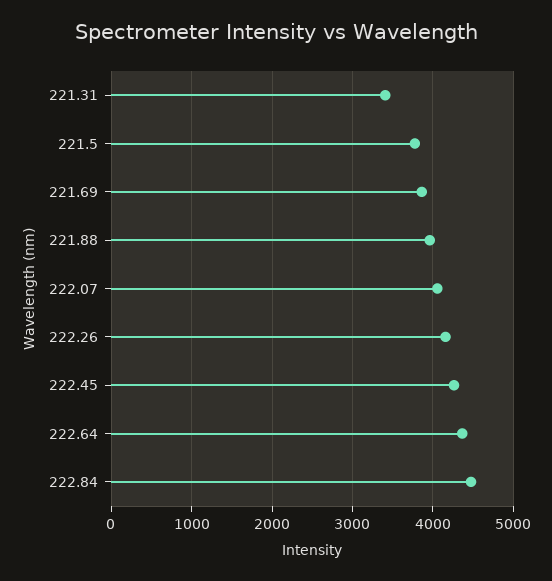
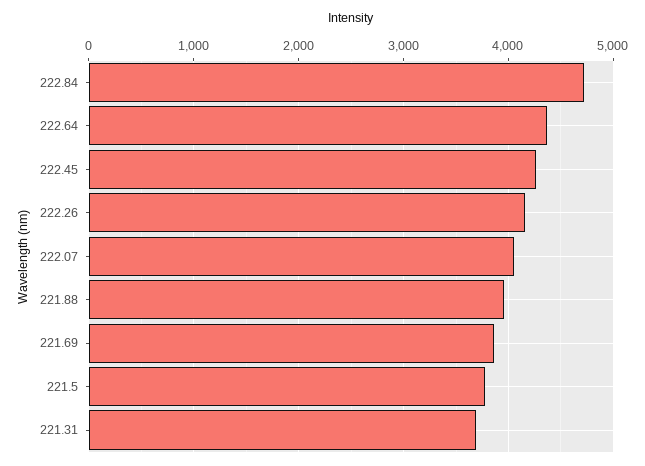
221.31: 3400 -> 3700
222.84: 4500 -> 4700

